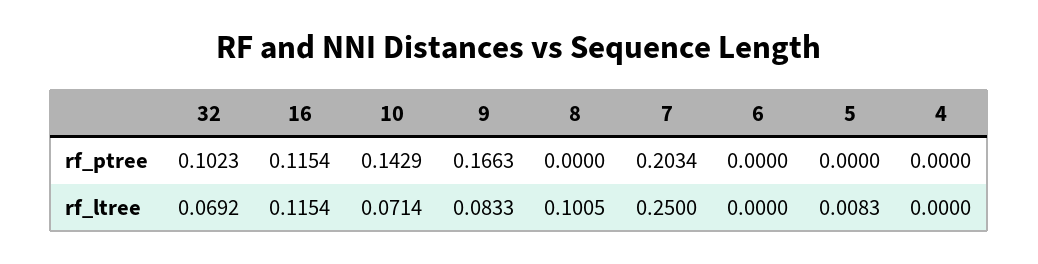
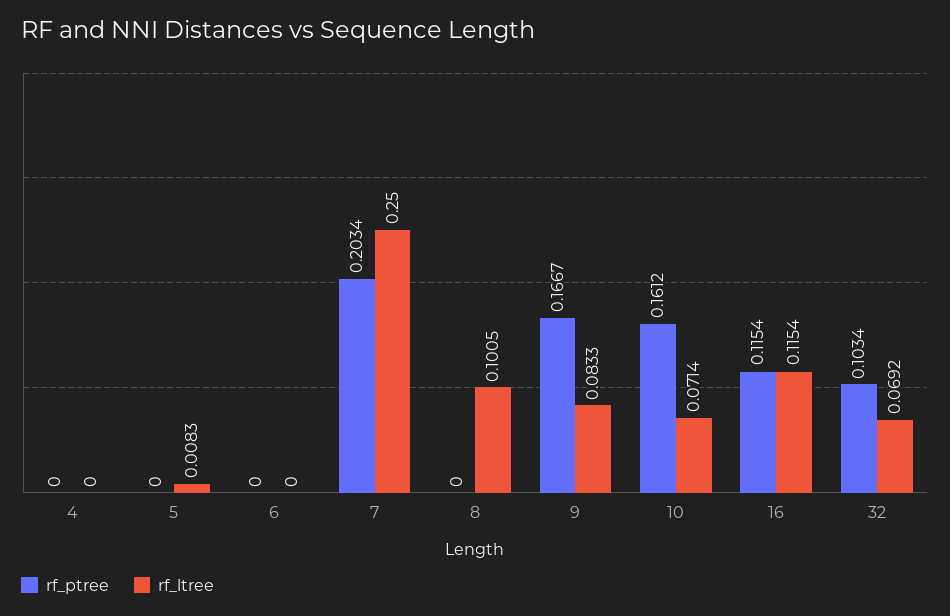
rf_ptree, 32: 0.1023 -> 0.1034
rf_ptree, 10: 0.1429 -> 0.1612
rf_ptree, 9: 0.1663 -> 0.1667

